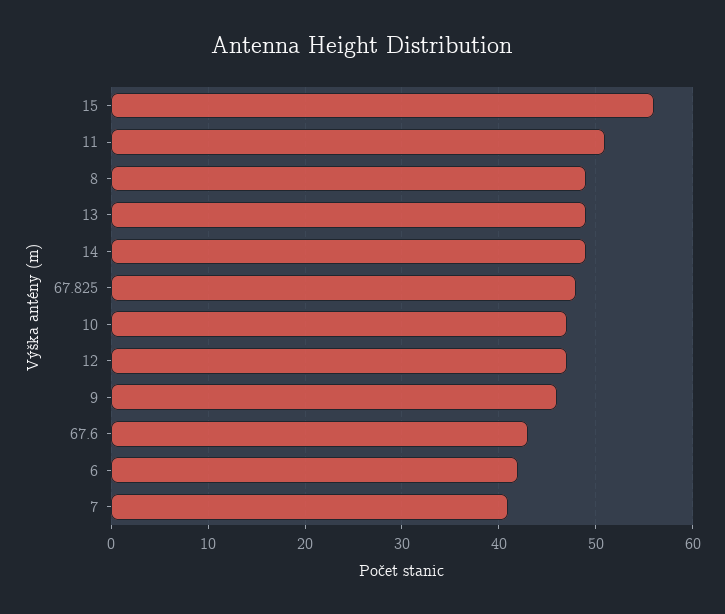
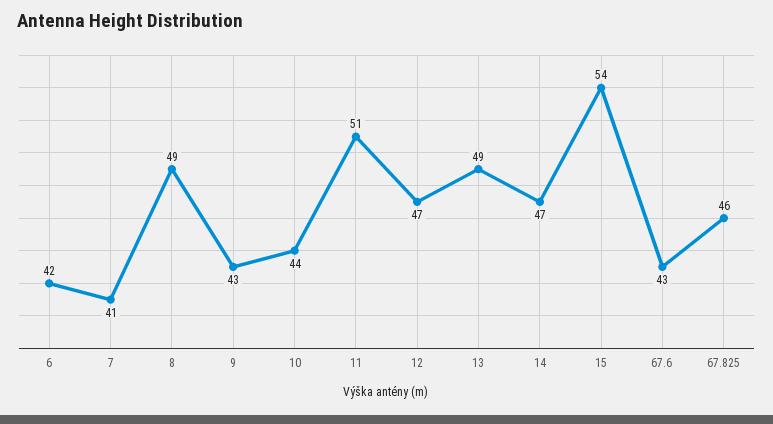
15: 56 -> 54
14: 49 -> 47
67.825: 48 -> 46
10: 47 -> 44
9: 46 -> 43

